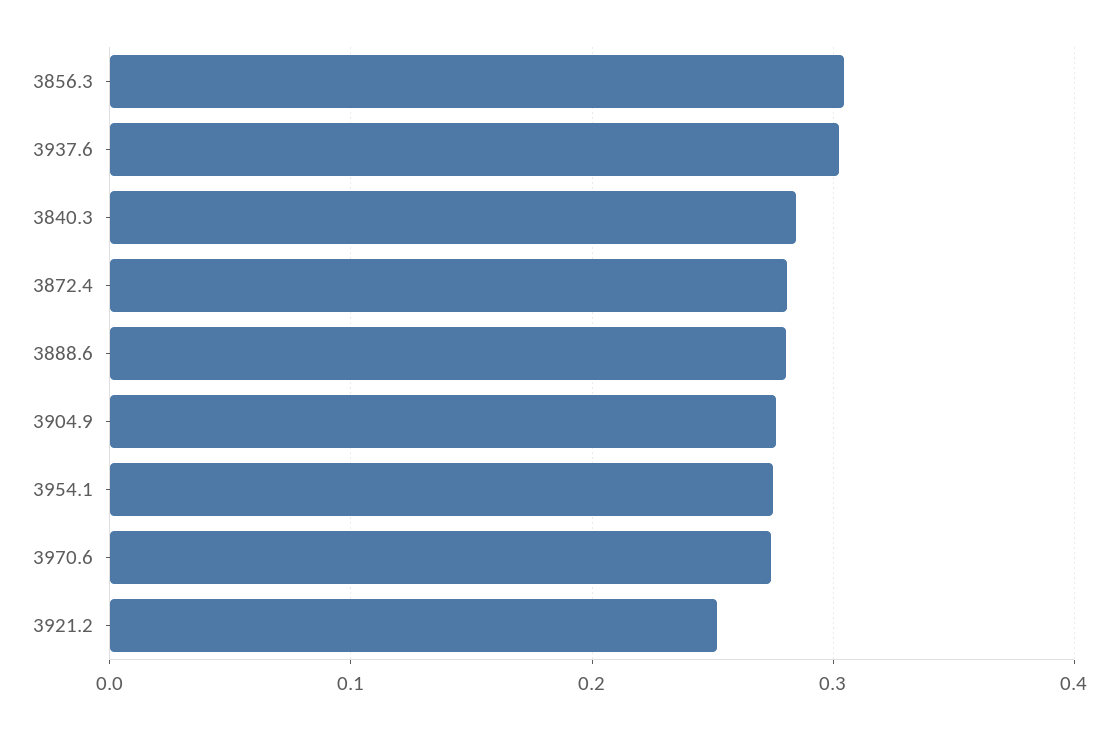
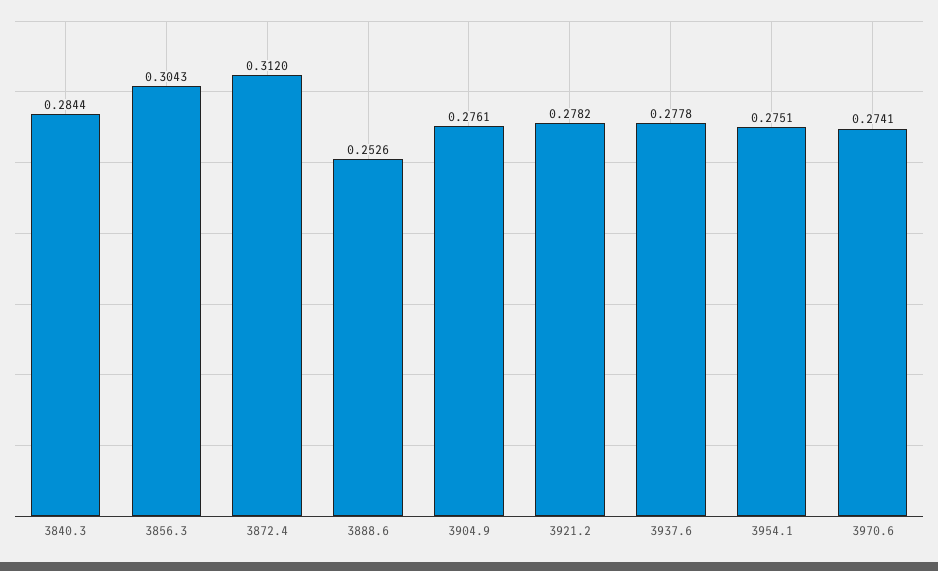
3937.6: 0.3 -> 0.2778
3872.4: 0.28 -> 0.312
3888.6: 0.28 -> 0.2526
3921.2: 0.25 -> 0.2782

